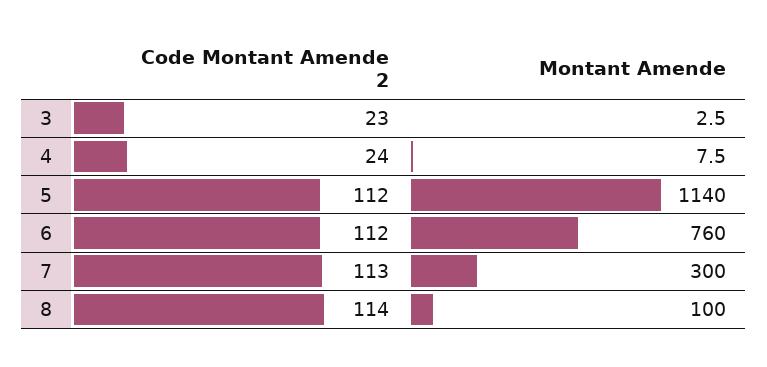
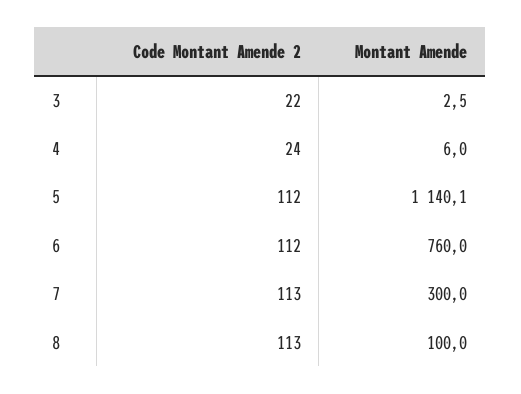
Code Montant Amende 2, 3: 23 -> 22
Montant Amende, 4: 7.5 -> 6
Montant Amende, 5: 1140 -> 1140.1
Code Montant Amende 2, 8: 114 -> 113

